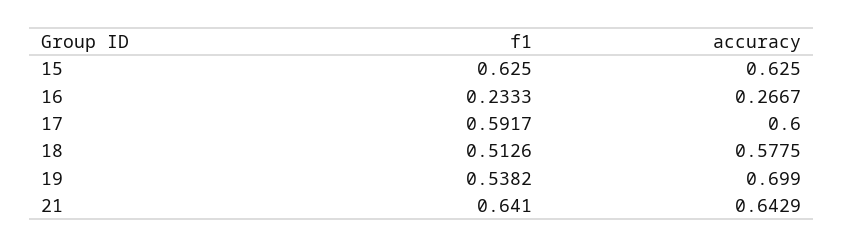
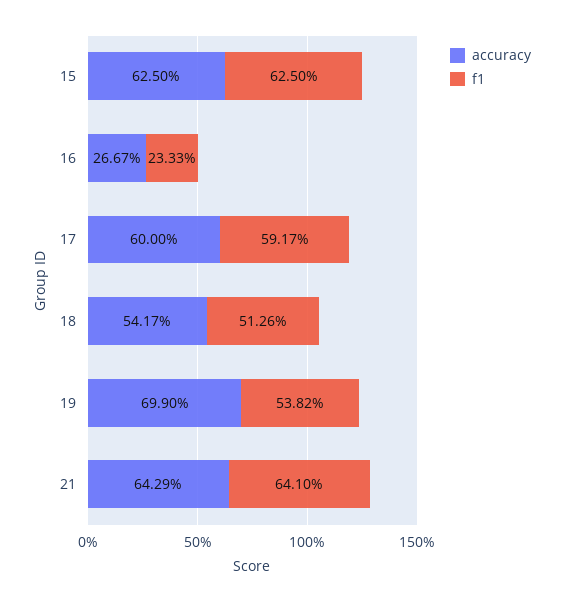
accuracy, 18: 0.5775 -> 0.5417

